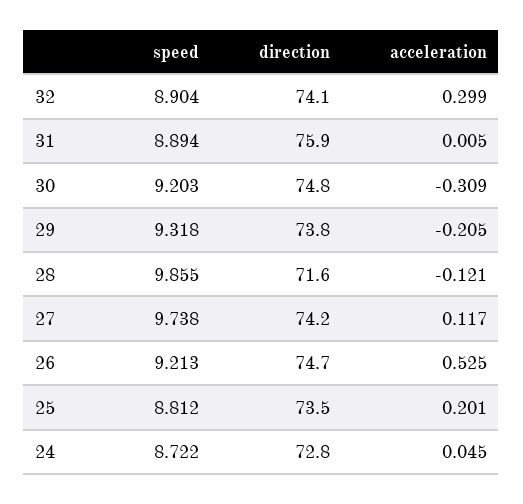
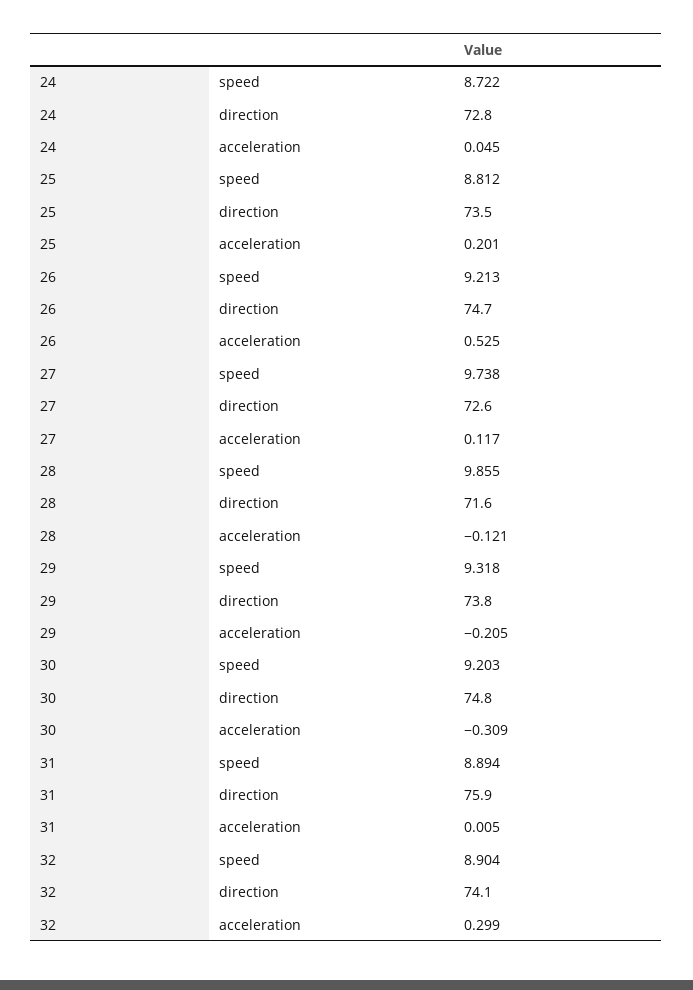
direction, 27: 74.2 -> 72.6

